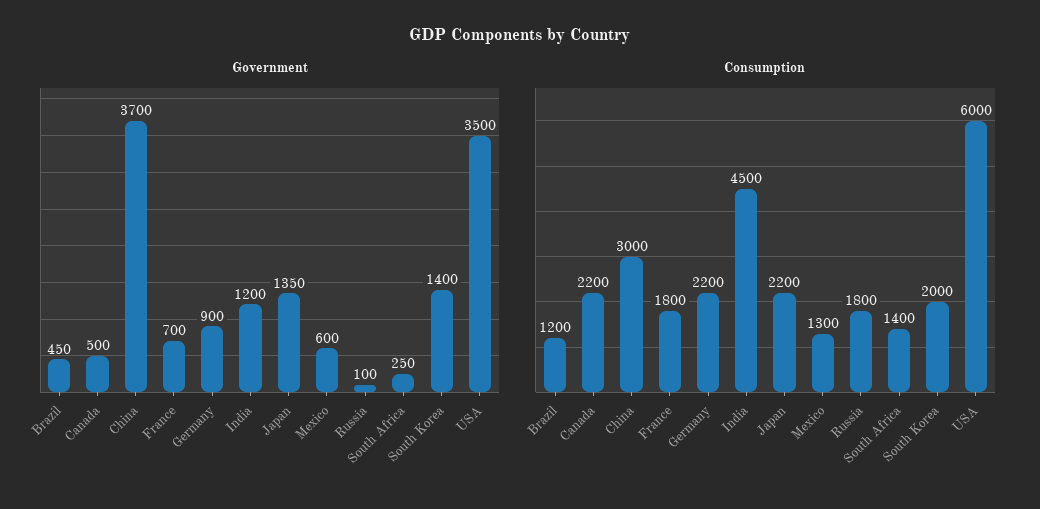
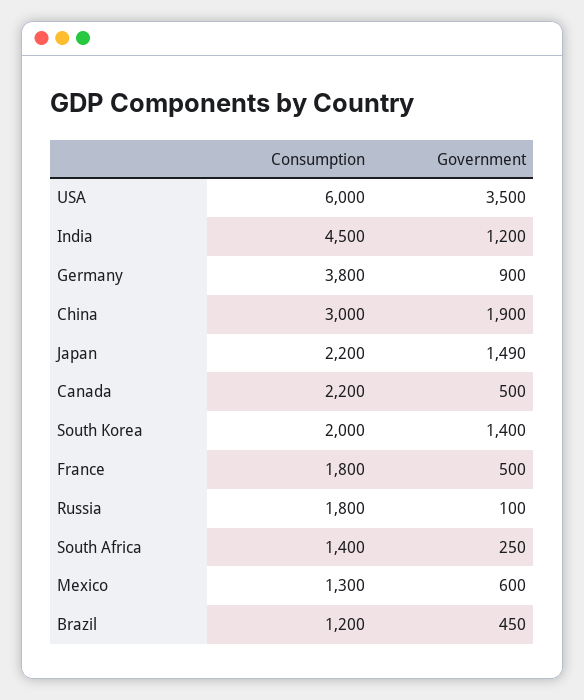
Government, China: 3700 -> 1900
Government, France: 700 -> 500
Government, Japan: 1350 -> 1490
Consumption, Germany: 2200 -> 3800

